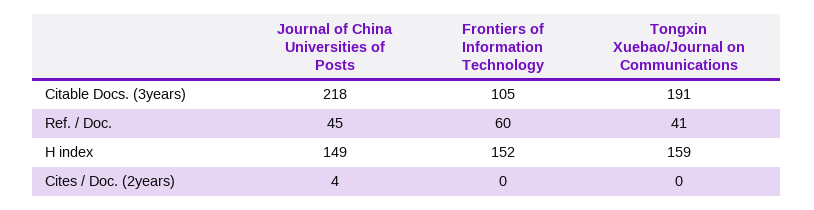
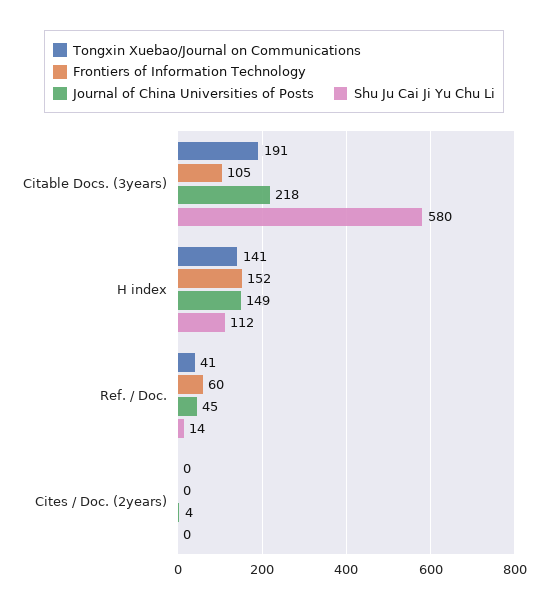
Tongxin Xuebao/Journal on Communications, H index: 159 -> 141
Shu Ju Cai Ji Yu Chu Li, Citable Docs. (3years): none -> 580
Shu Ju Cai Ji Yu Chu Li, H index: none -> 112
Shu Ju Cai Ji Yu Chu Li, Ref. / Doc.: none -> 14
Shu Ju Cai Ji Yu Chu Li, Cites / Doc. (2years): none -> 0

